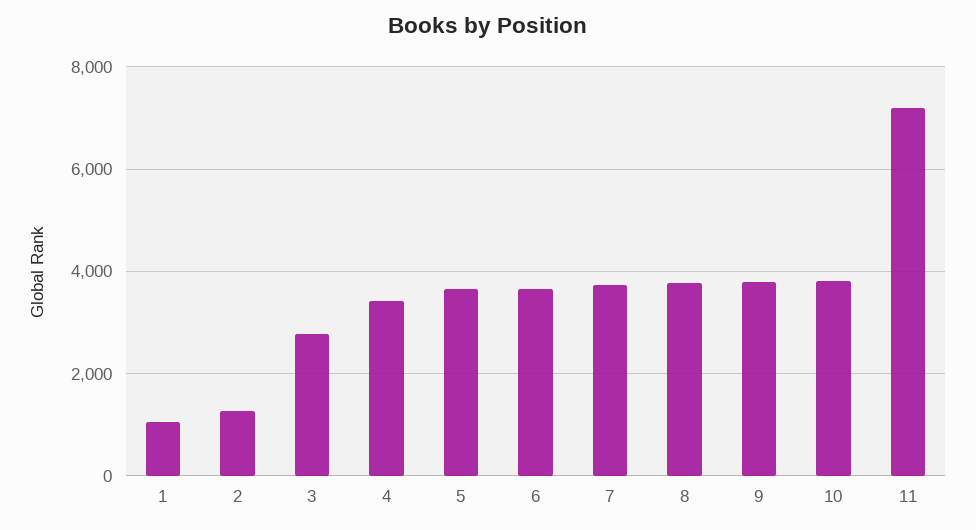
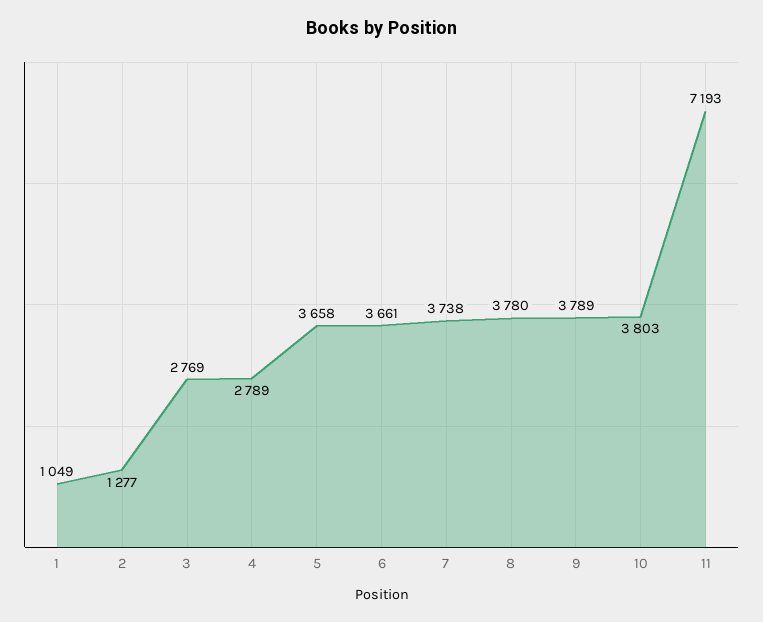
4: 3400 -> 2789

